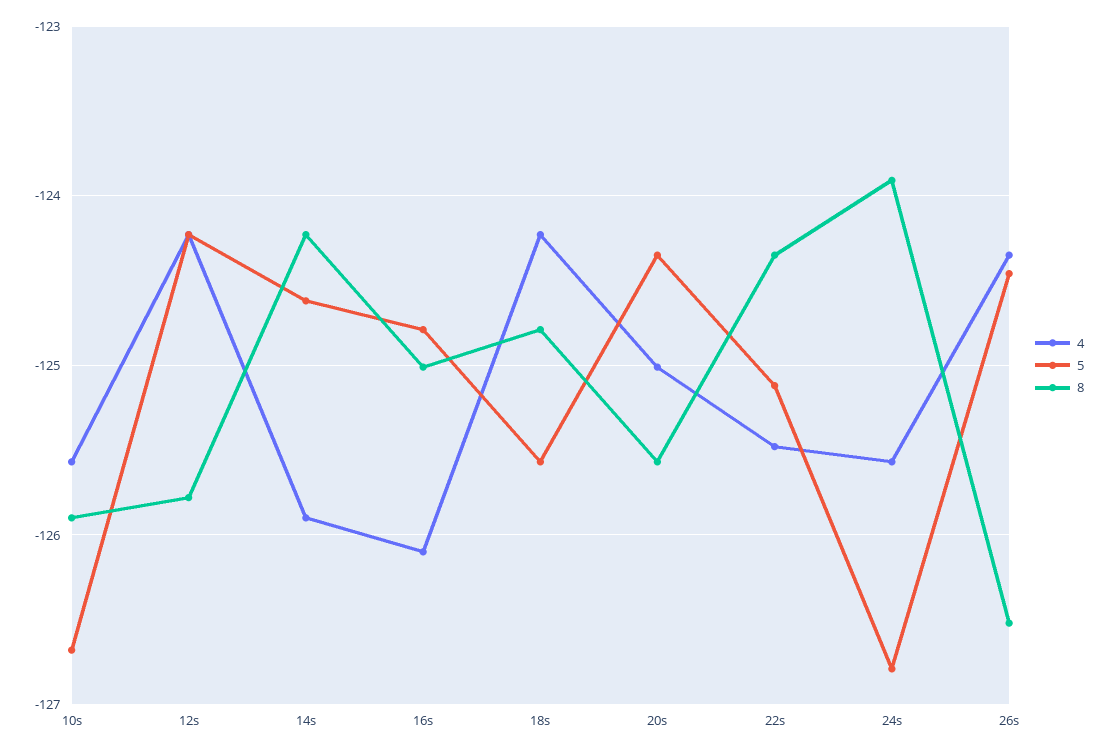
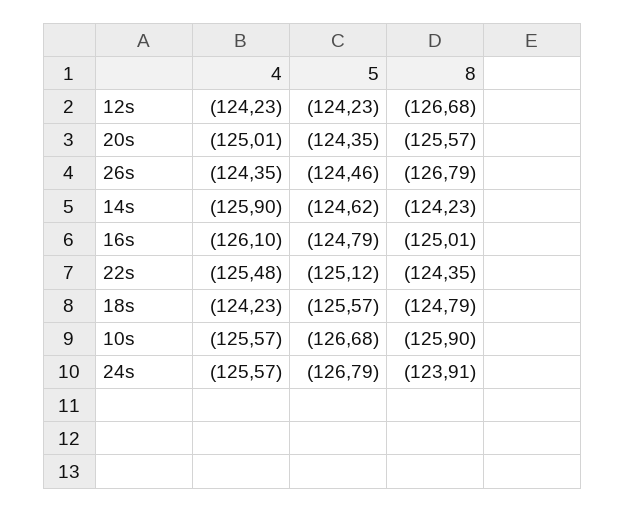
8, 12s: -125.8 -> -126.68
8, 26s: -126.5 -> -126.79

